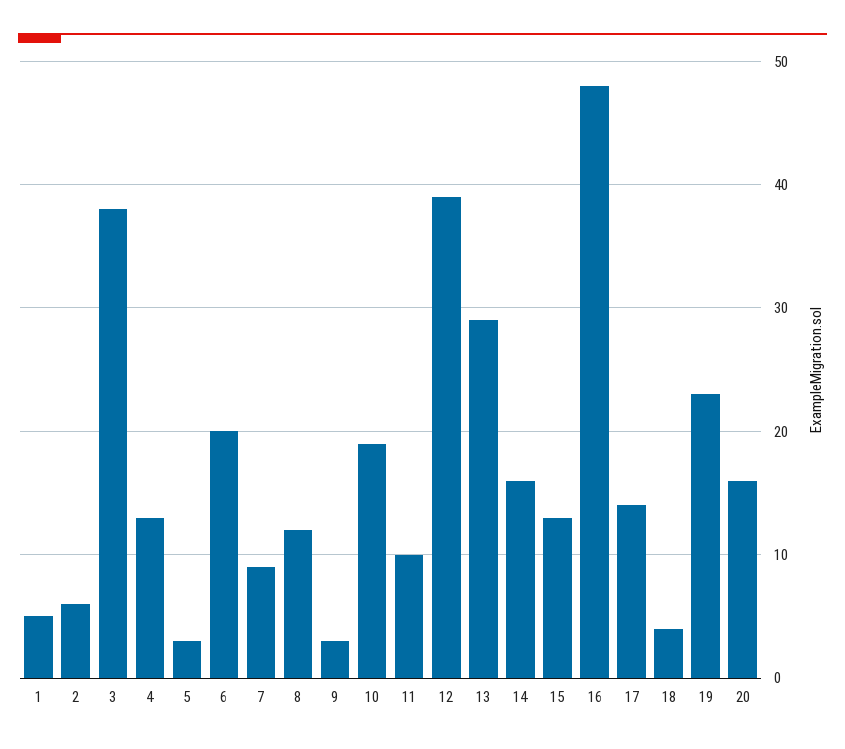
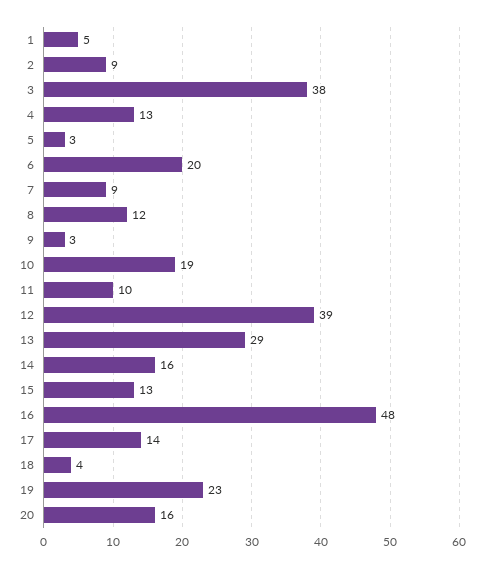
2: 6 -> 9

